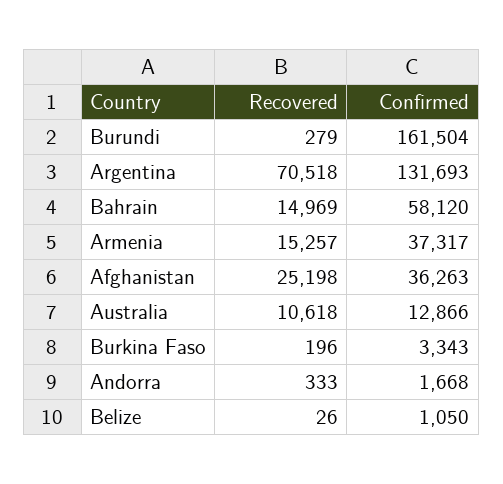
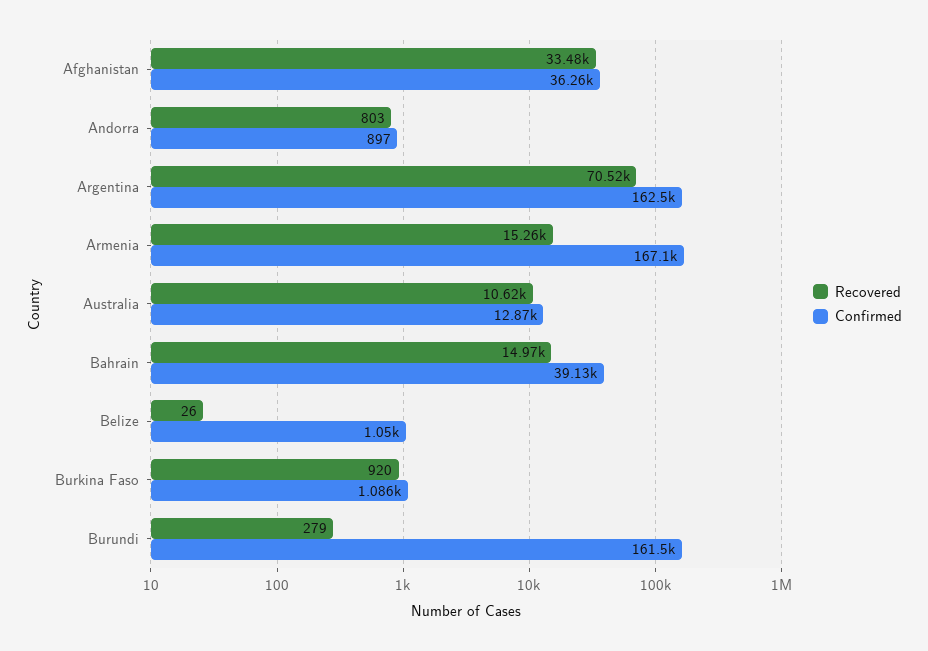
Confirmed, Argentina: 131693 -> 162500
Confirmed, Bahrain: 58120 -> 39130
Confirmed, Armenia: 37317 -> 167100
Recovered, Afghanistan: 25198 -> 33480
Recovered, Burkina Faso: 196 -> 920
Confirmed, Burkina Faso: 3343 -> 1086
Recovered, Andorra: 333 -> 803
Confirmed, Andorra: 1668 -> 897

